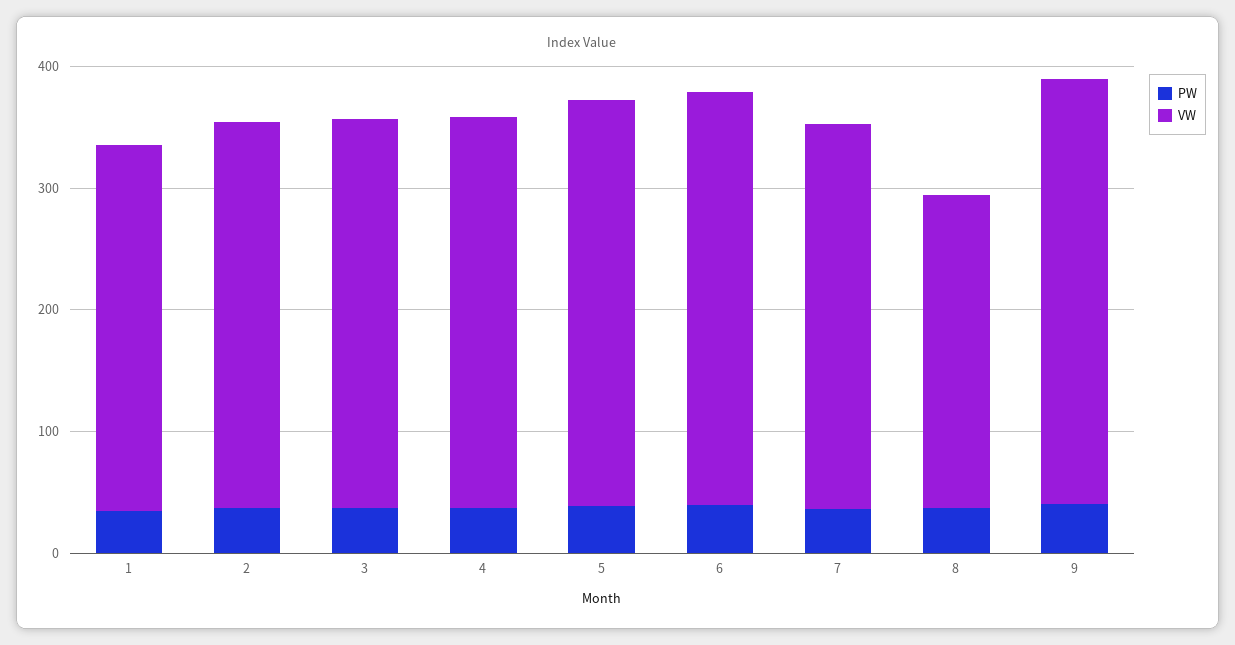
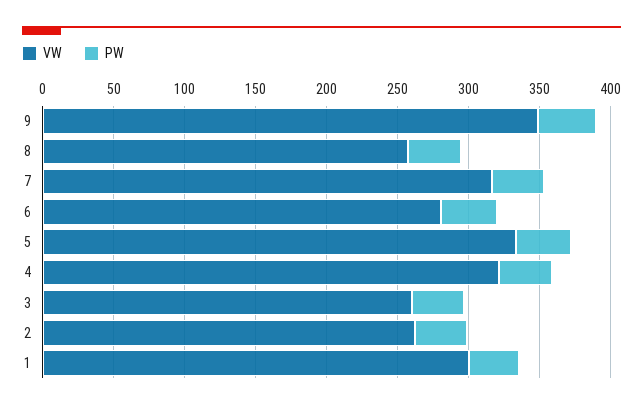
VW, 2: 320 -> 260
VW, 3: 320 -> 260
VW, 6: 340 -> 280

